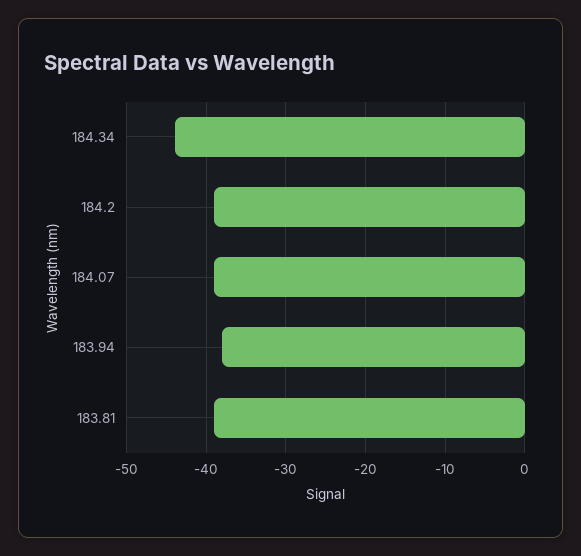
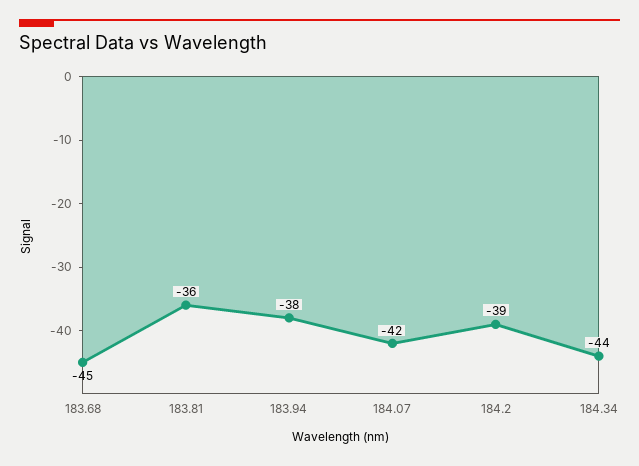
184.07: -39 -> -42
183.81: -39 -> -36
183.68: none -> -45

